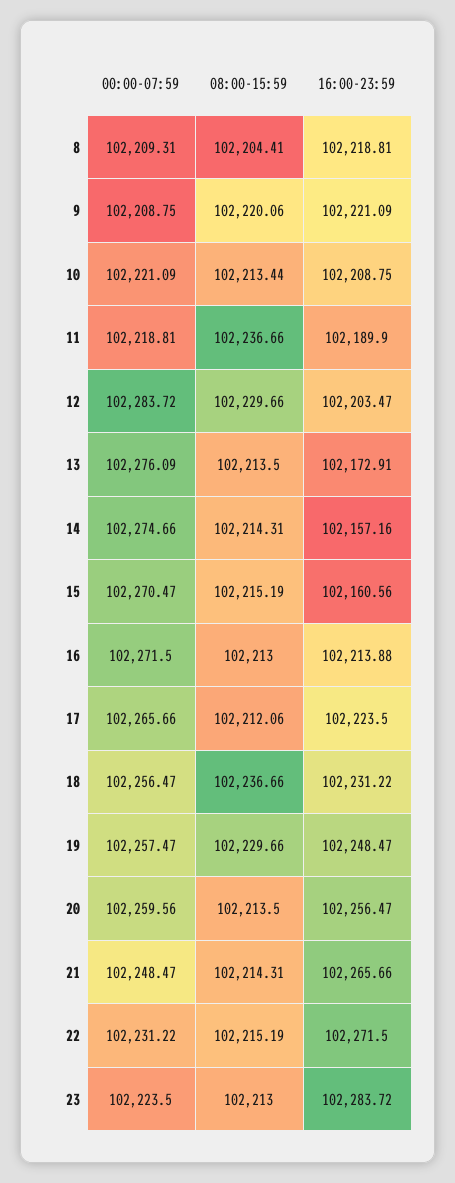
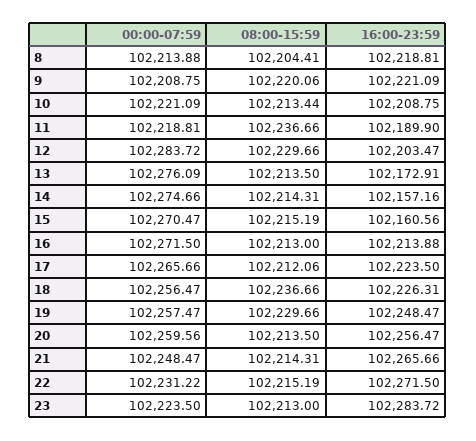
00:00-07:59, 8: 102209.31 -> 102213.88
16:00-23:59, 18: 102231.22 -> 102226.31

